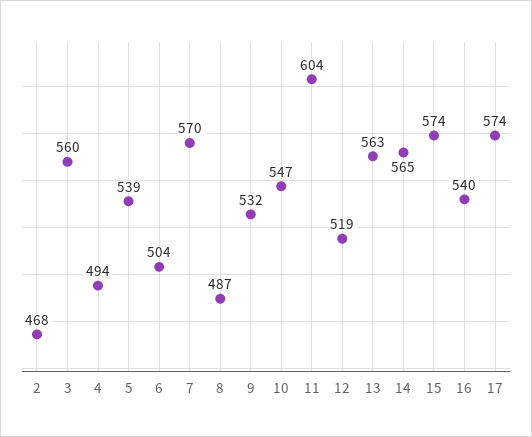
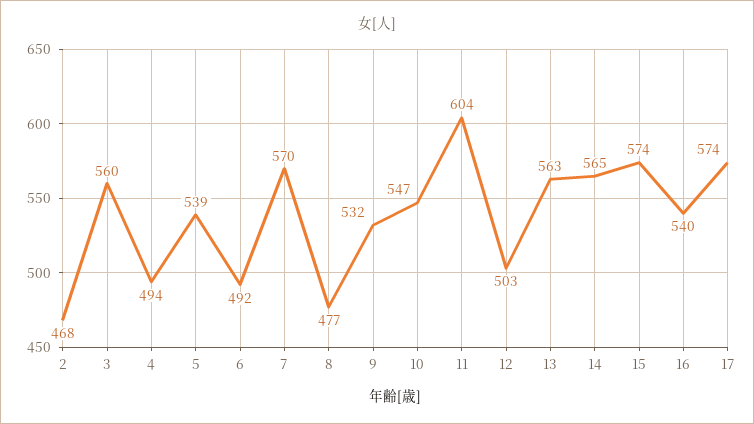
6: 504 -> 492
8: 487 -> 477
12: 519 -> 503

